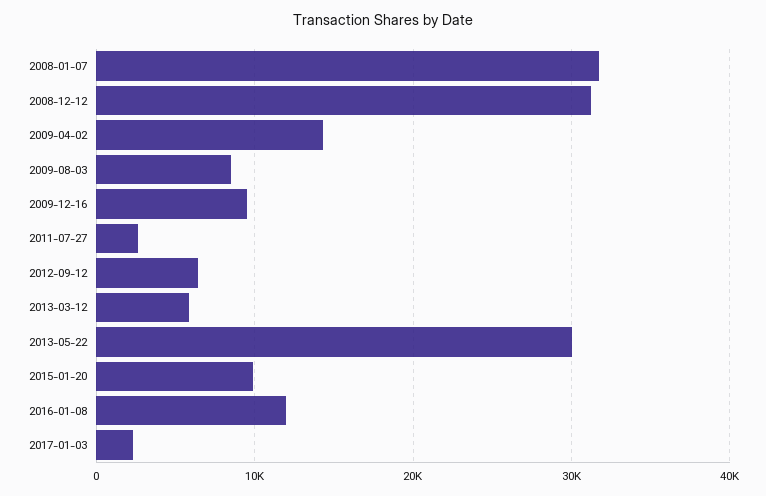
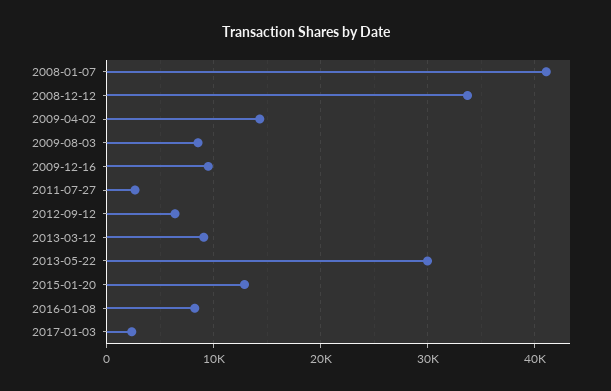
2008-01-07: 32000 -> 41000
2008-12-12: 31000 -> 34000
2013-03-12: 6000 -> 9000
2015-01-20: 10000 -> 13000
2016-01-08: 12000 -> 8000

